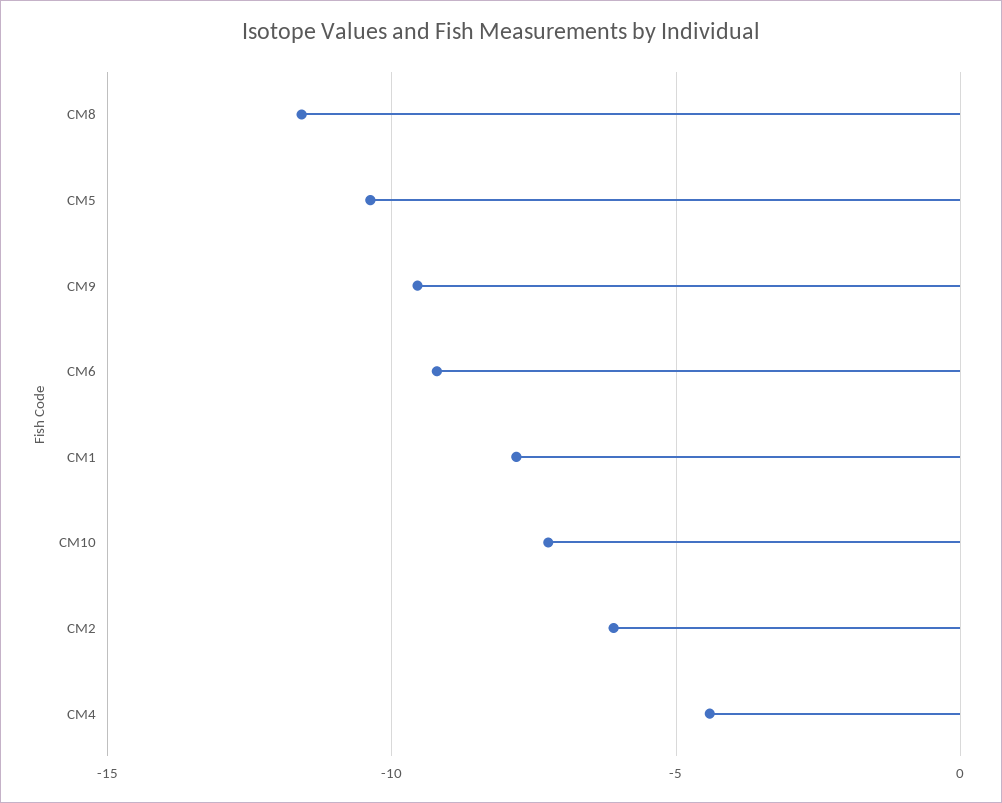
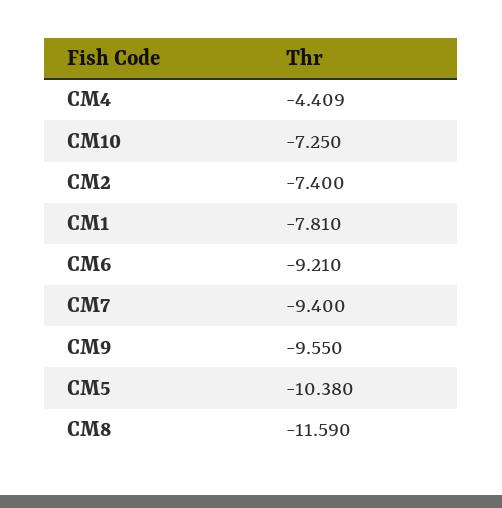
CM2: -6 -> -7.4
CM7: none -> -9.4

